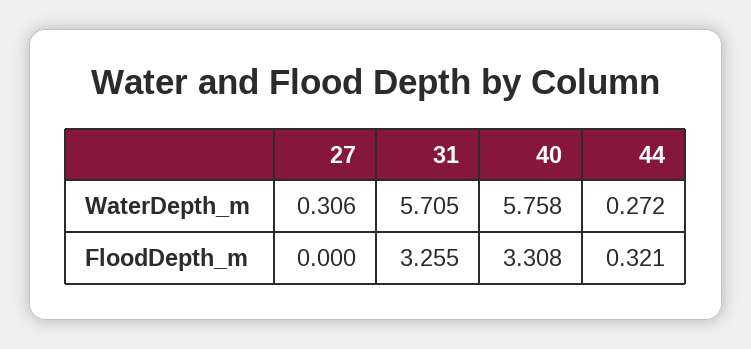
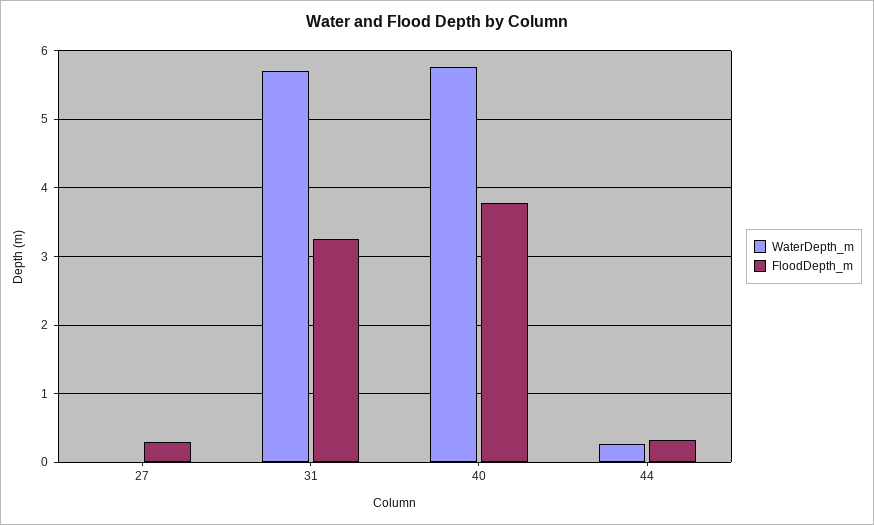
WaterDepth_m, 27: 0.306 -> 0
FloodDepth_m, 27: 0 -> 0.3
FloodDepth_m, 40: 3.308 -> 3.8

